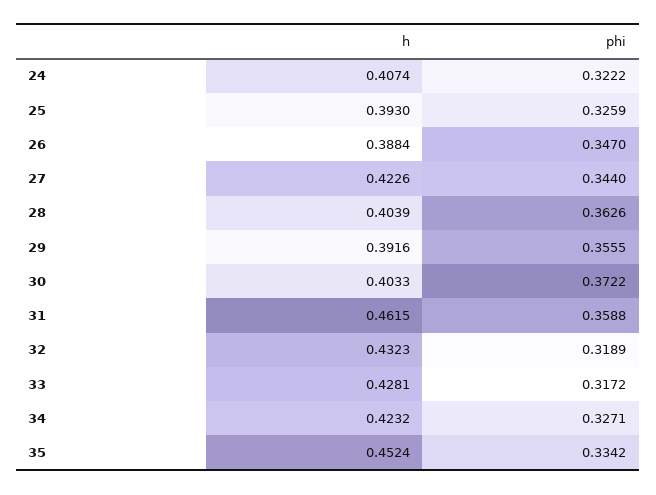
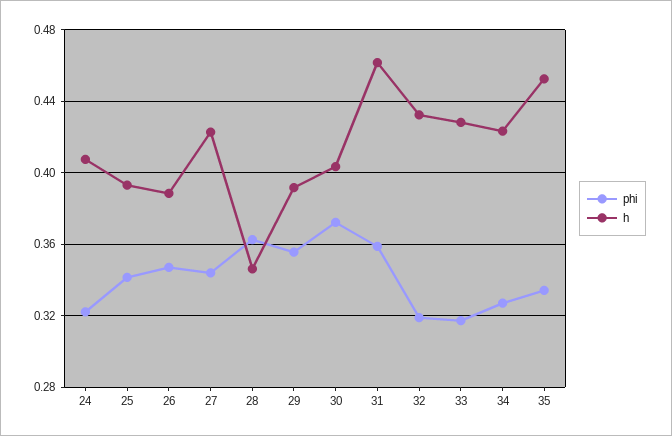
phi, 25: 0.3259 -> 0.34
h, 28: 0.4039 -> 0.345

